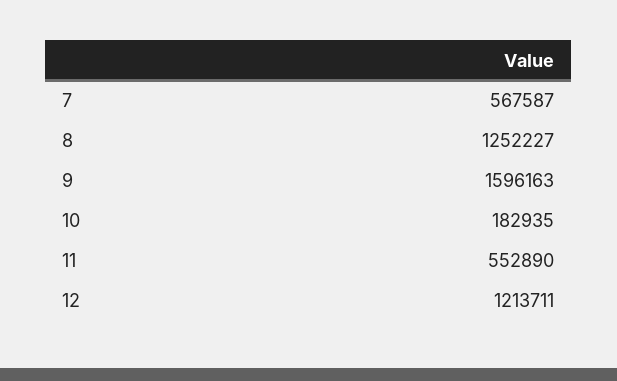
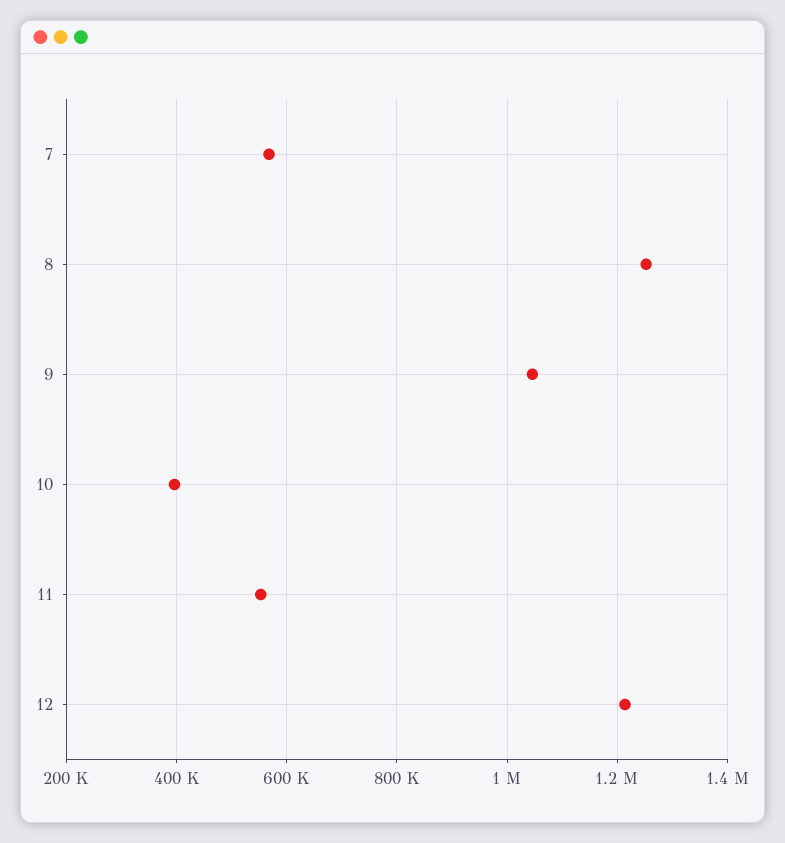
9: 1596163 -> 1040000
10: 182935 -> 400000

